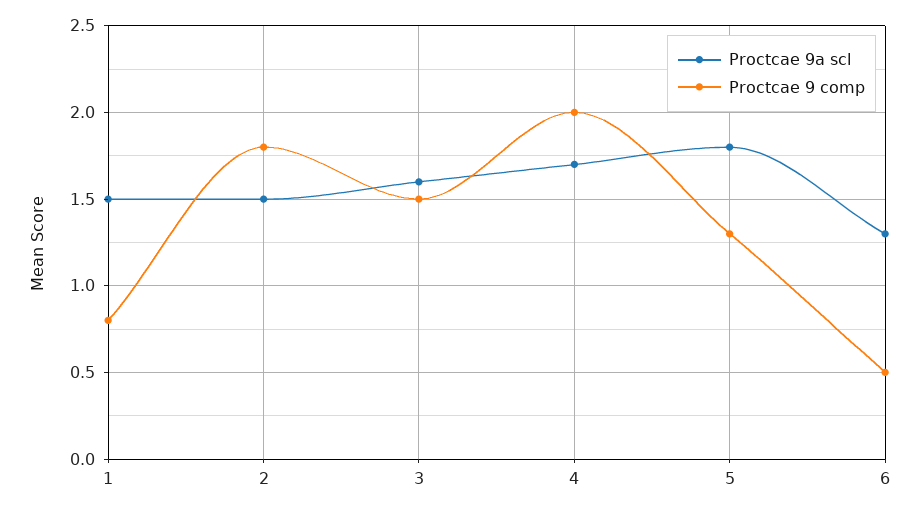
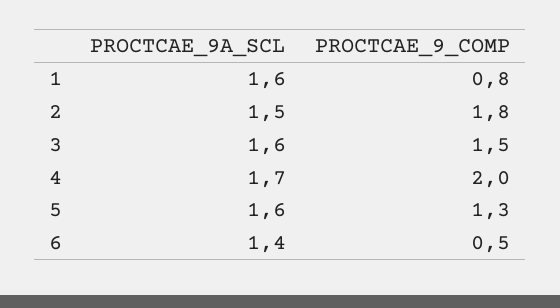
Proctcae 9a scl, 1: 1.5 -> 1.6
Proctcae 9a scl, 5: 1.8 -> 1.6
Proctcae 9a scl, 6: 1.3 -> 1.4

